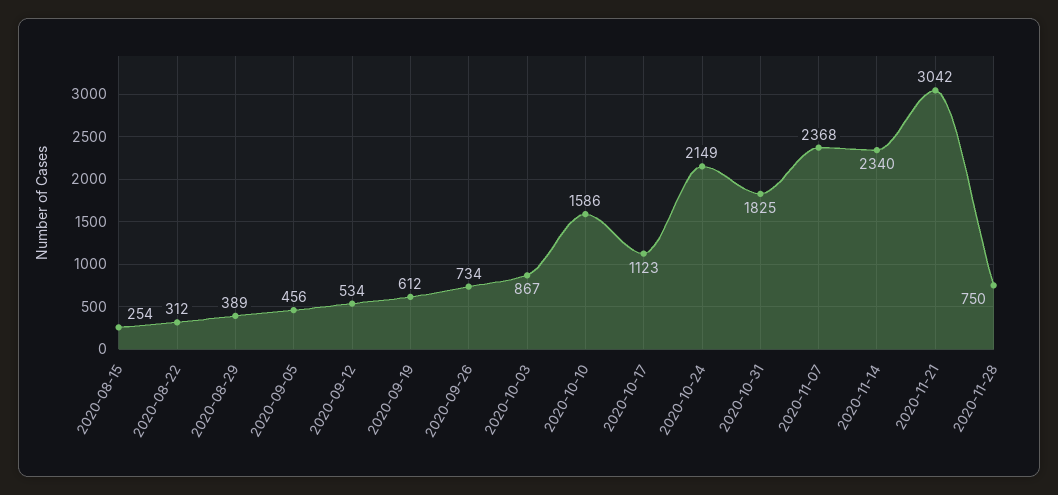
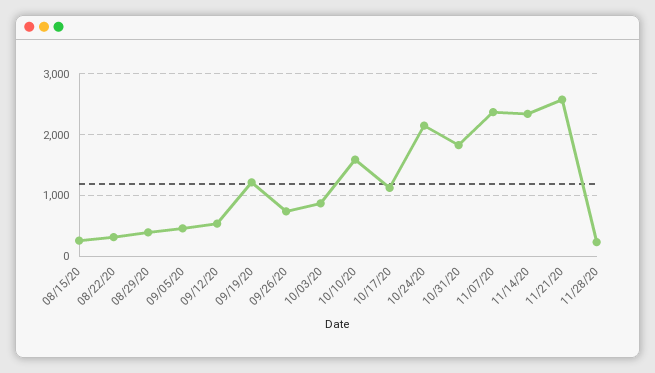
2020-09-19: 612 -> 1200
2020-11-21: 3042 -> 2600
2020-11-28: 750 -> 200

